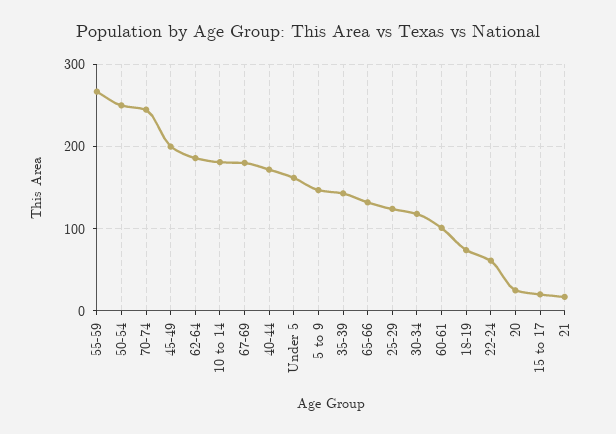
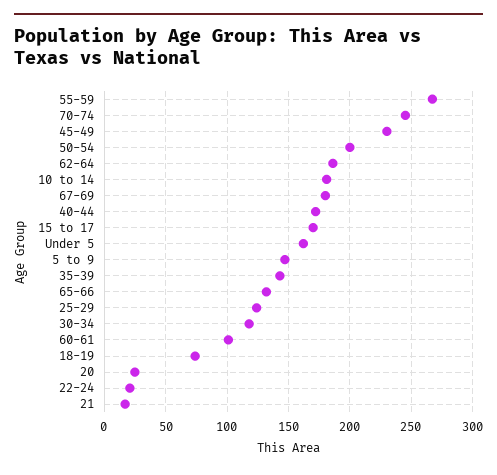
50-54: 250 -> 200
45-49: 200 -> 230
22-24: 60 -> 20
15 to 17: 20 -> 170

